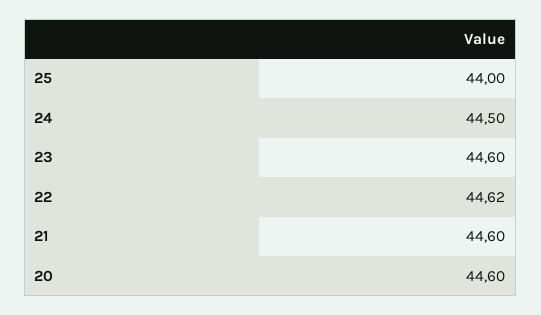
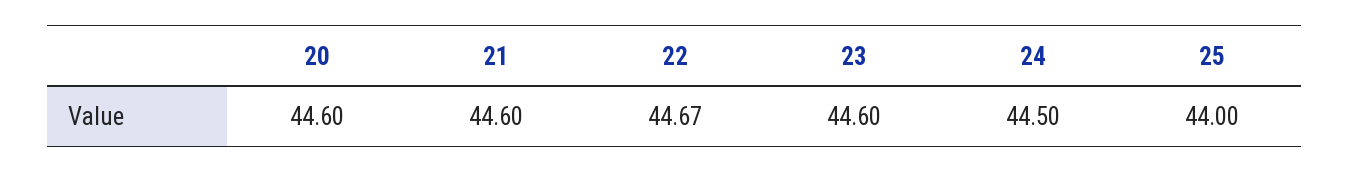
22: 44.62 -> 44.67

